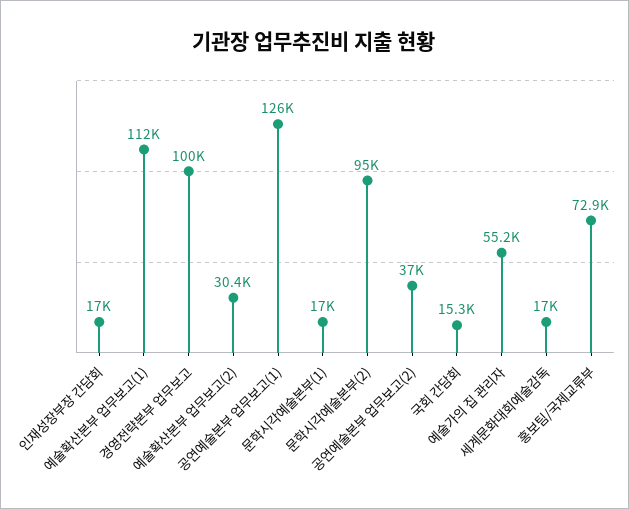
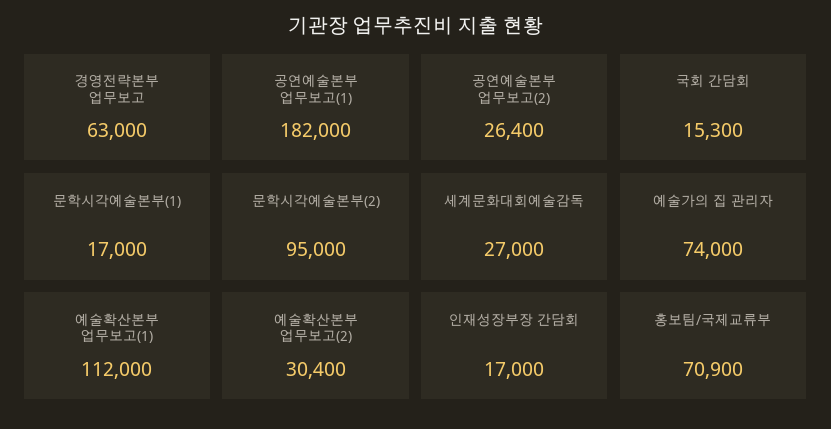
경영전략본부 업무보고: 100000 -> 63000
공연예술본부 업무보고(1): 126000 -> 182000
공연예술본부 업무보고(2): 37000 -> 26400
예술가의 집 관리자: 55200 -> 74000
세계문화대회예술감독: 17000 -> 27000
홍보팀/국제교류부: 72900 -> 70900

